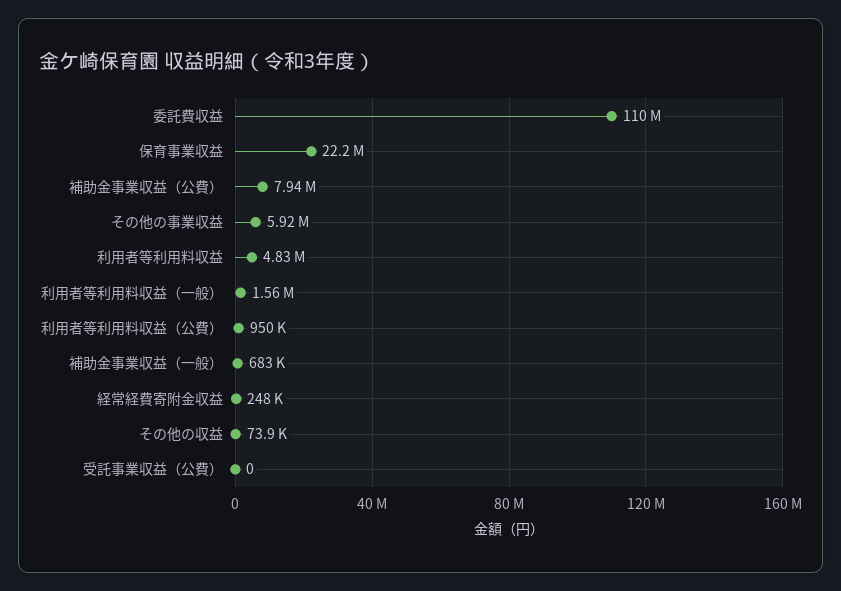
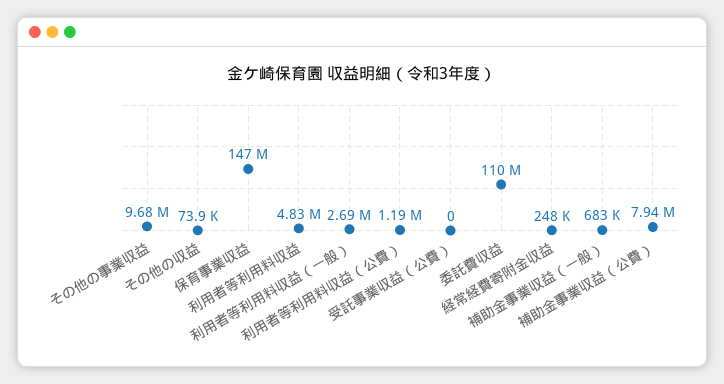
保育事業収益: 22200000 -> 147000000
その他の事業収益: 5920000 -> 9680000
利用者等利用料収益（一般）: 1560000 -> 2690000
利用者等利用料収益（公費）: 950000 -> 1190000

